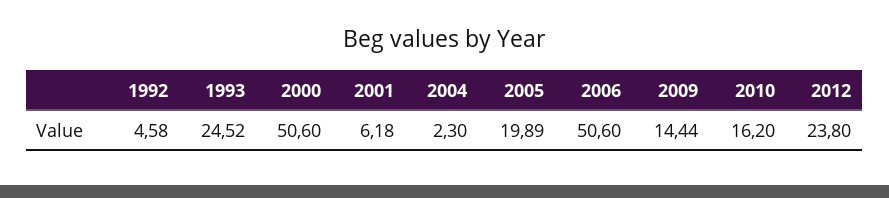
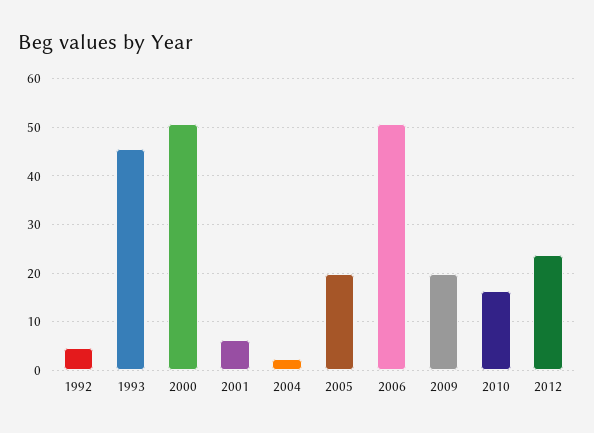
1993: 24.52 -> 46
2009: 14.44 -> 20

